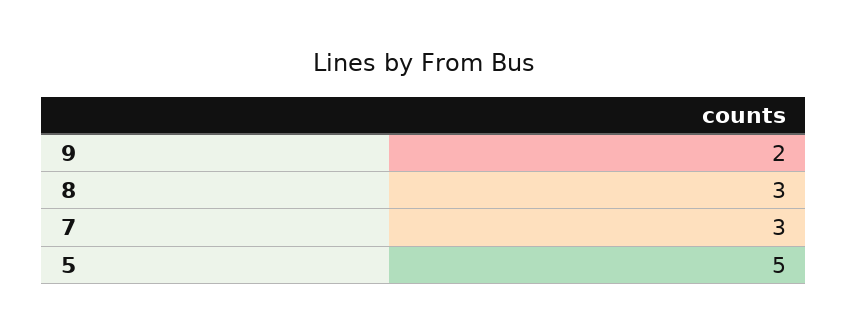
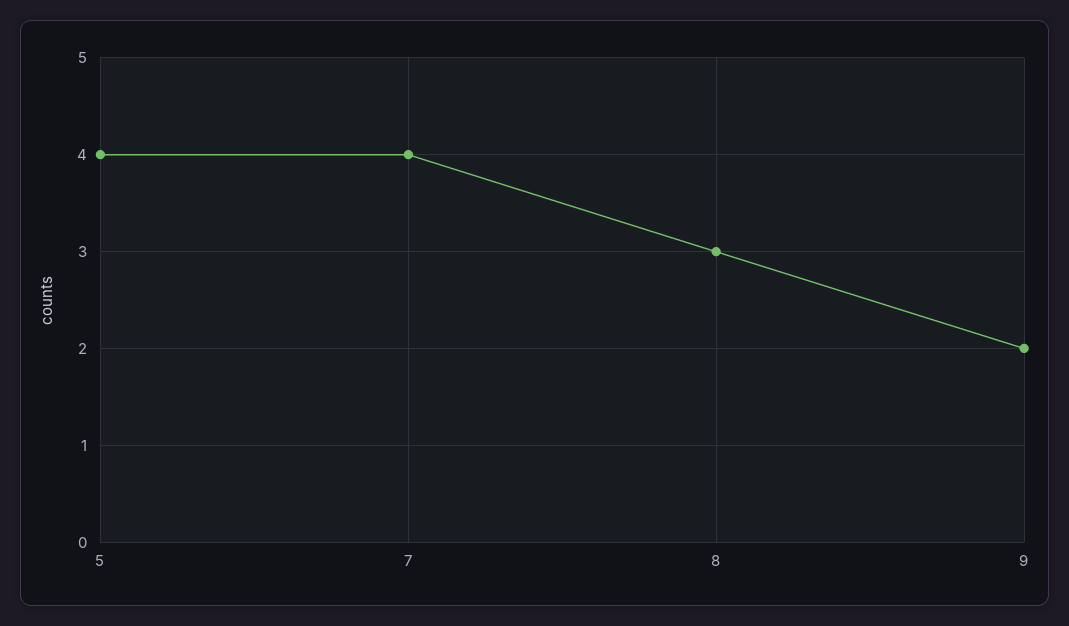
7: 3 -> 4
5: 5 -> 4

